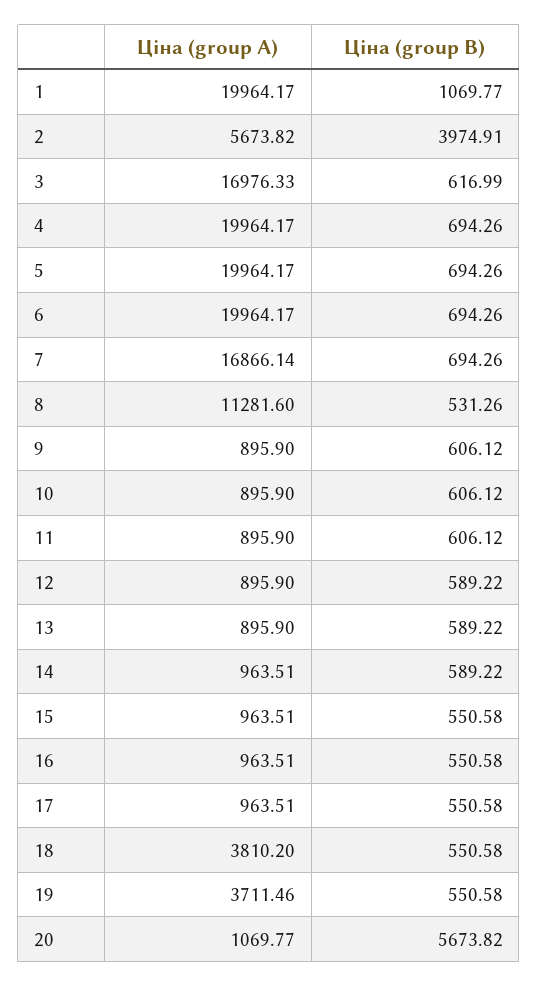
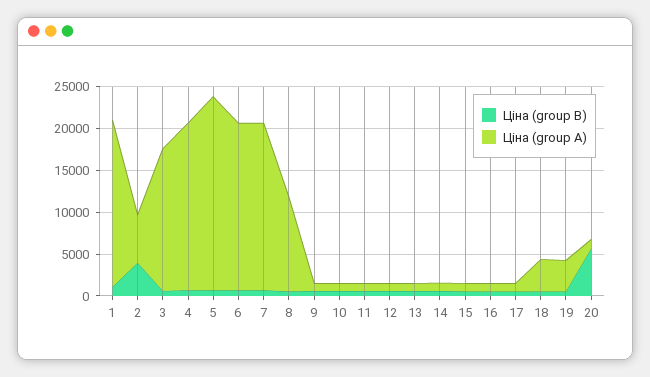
Ціна (group A), 5: 19964.17 -> 23000
Ціна (group A), 7: 16866.14 -> 20000

